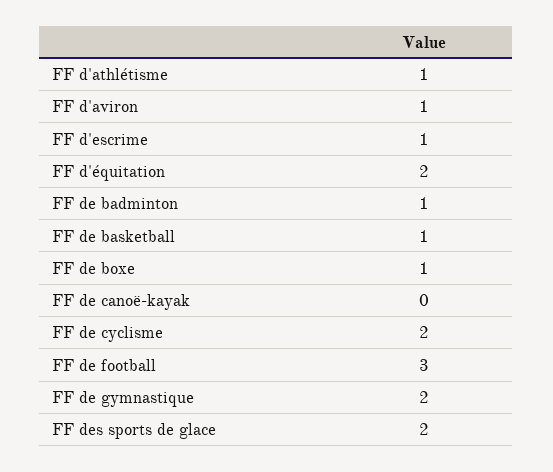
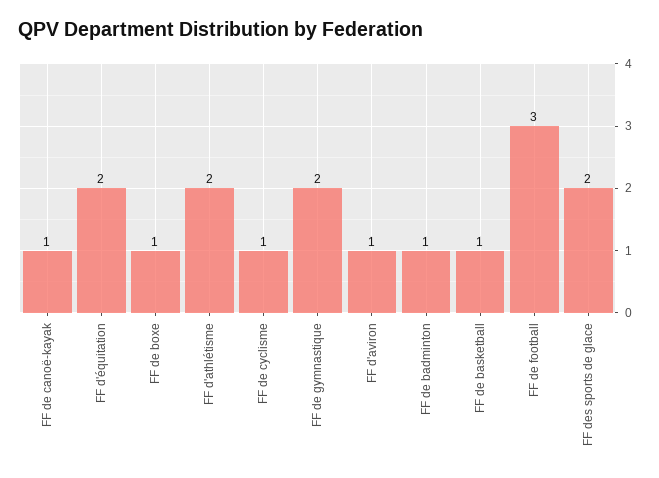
FF d'athlétisme: 1 -> 2
FF d'escrime: 1 -> none
FF de canoë-kayak: 0 -> 1
FF de cyclisme: 2 -> 1

